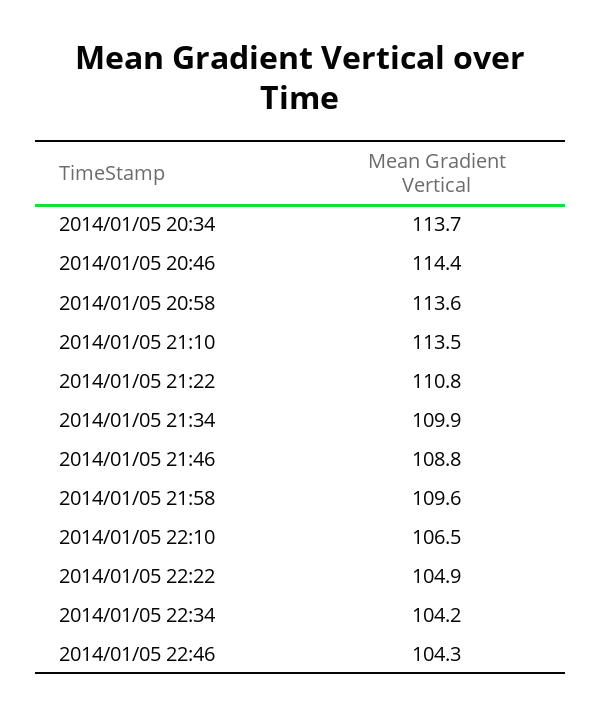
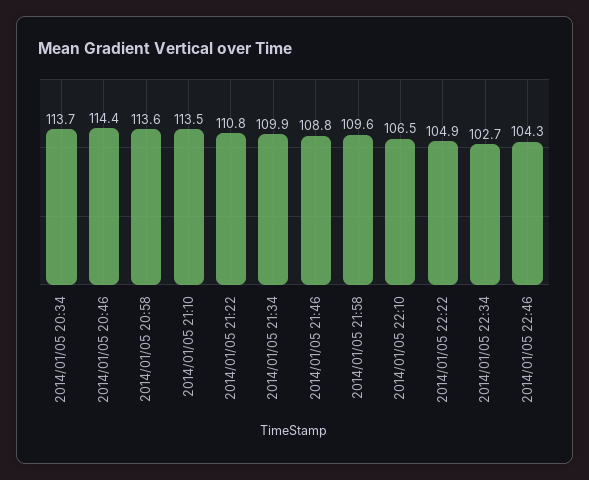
2014/01/05 22:34: 104.2 -> 102.7

